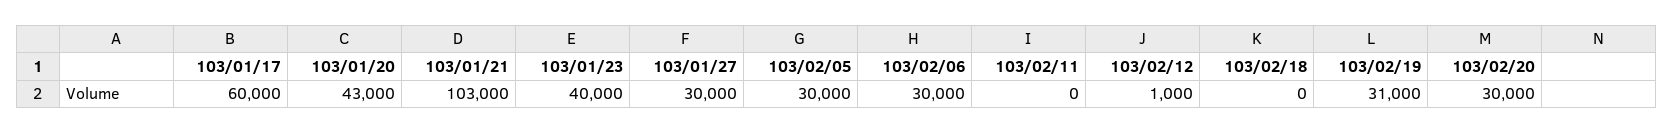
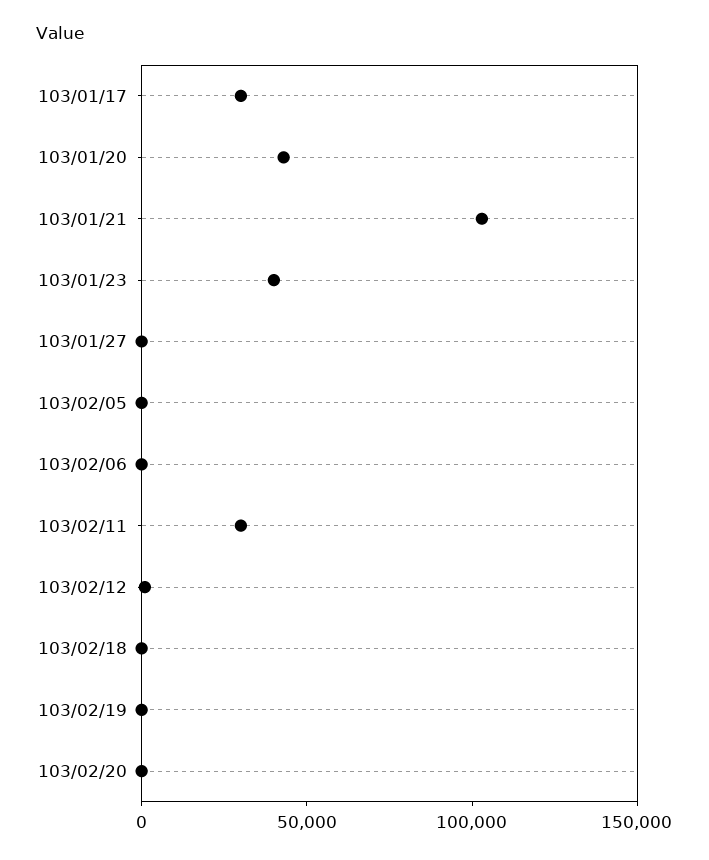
103/01/17: 60000 -> 30000
103/01/27: 30000 -> 0
103/02/05: 30000 -> 0
103/02/06: 30000 -> 0
103/02/11: 0 -> 30000
103/02/19: 31000 -> 0
103/02/20: 30000 -> 0

